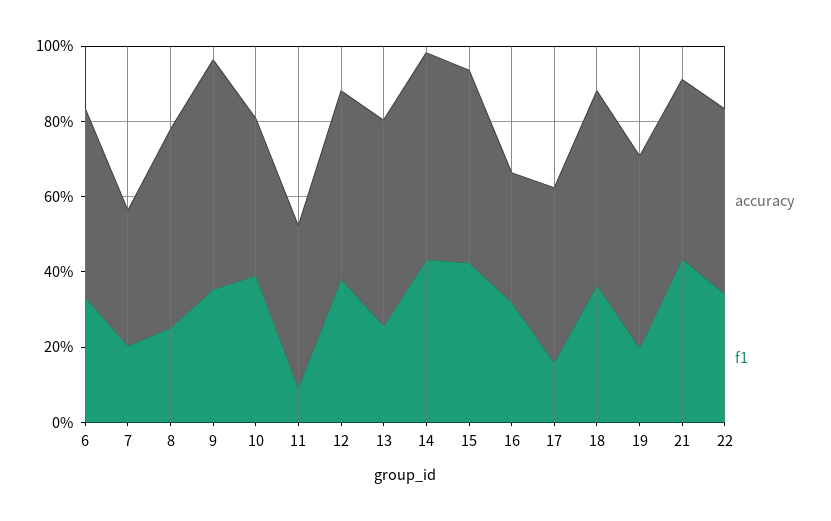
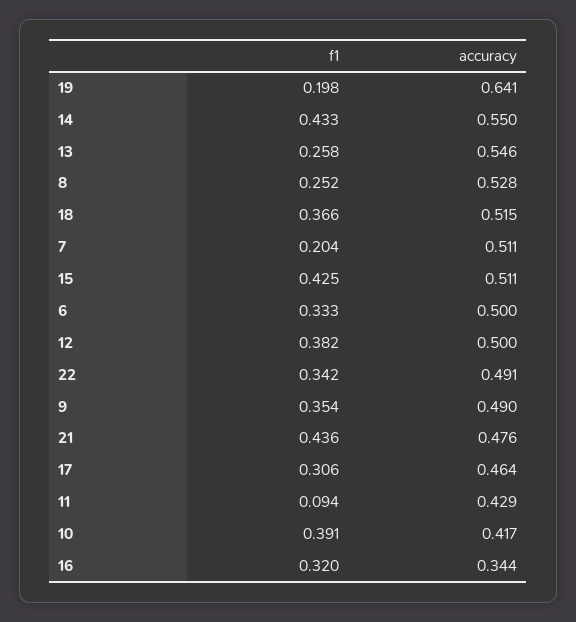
accuracy, 7: 0.35 -> 0.511
accuracy, 9: 0.6 -> 0.49
f1, 17: 0.15 -> 0.306
accuracy, 19: 0.5 -> 0.641

